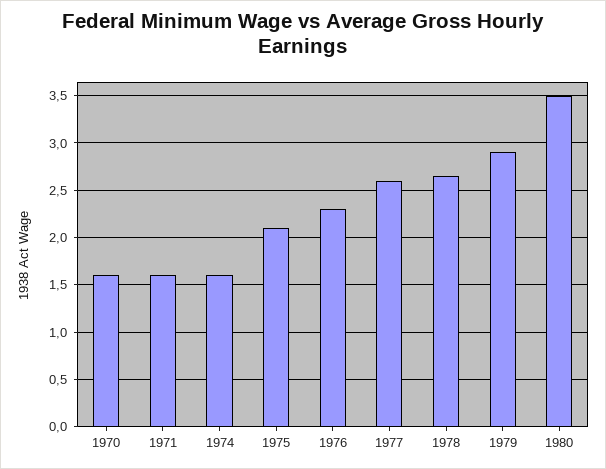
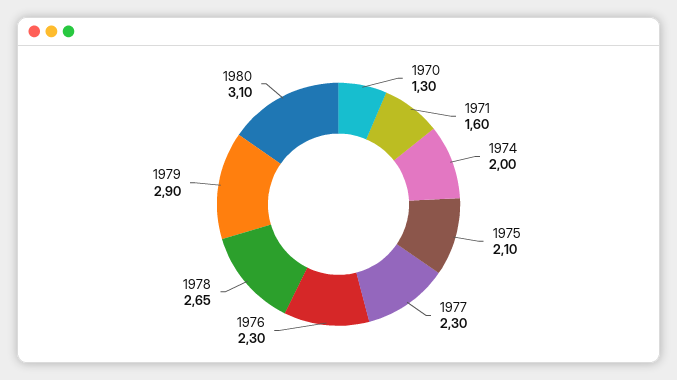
1970: 1.6 -> 1.3
1974: 1.6 -> 2
1977: 2.6 -> 2.3
1980: 3.5 -> 3.1

